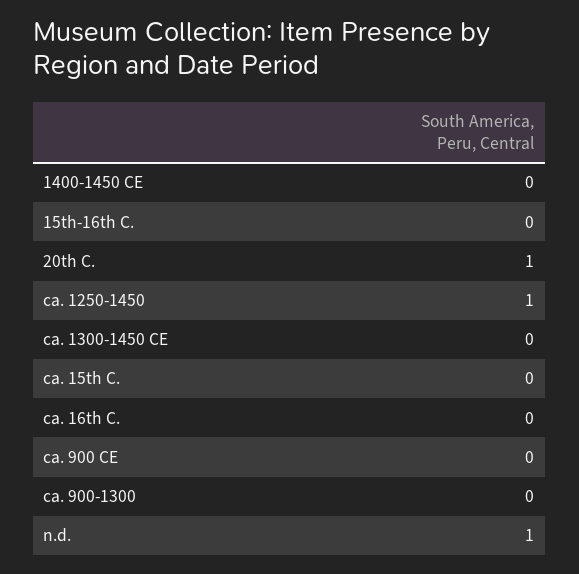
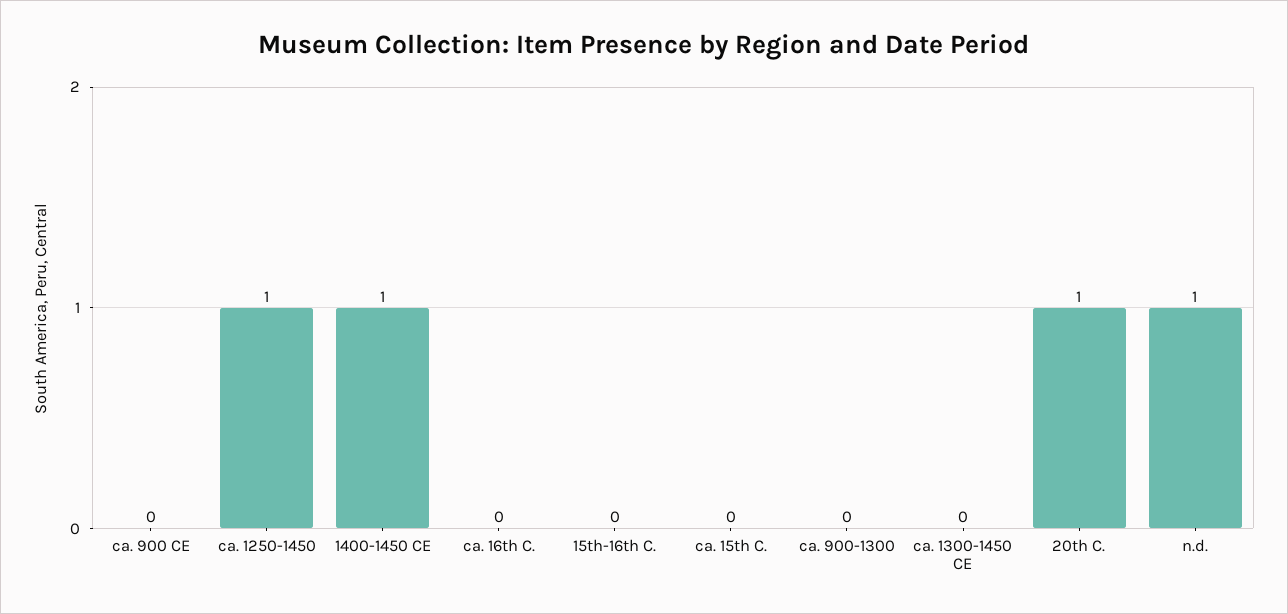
1400-1450 CE: 0 -> 1

